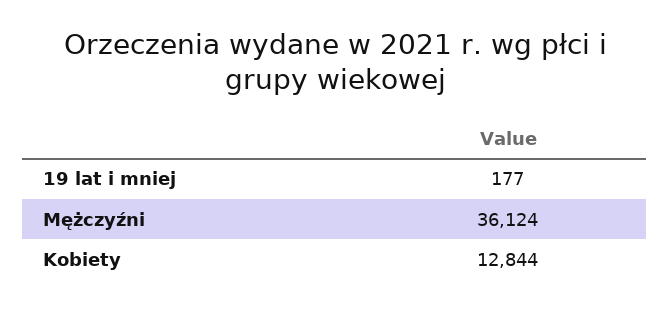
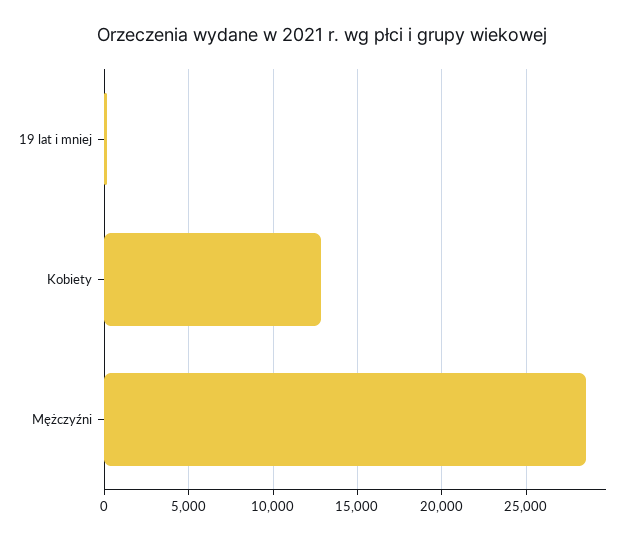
Mężczyźni: 36124 -> 28500

